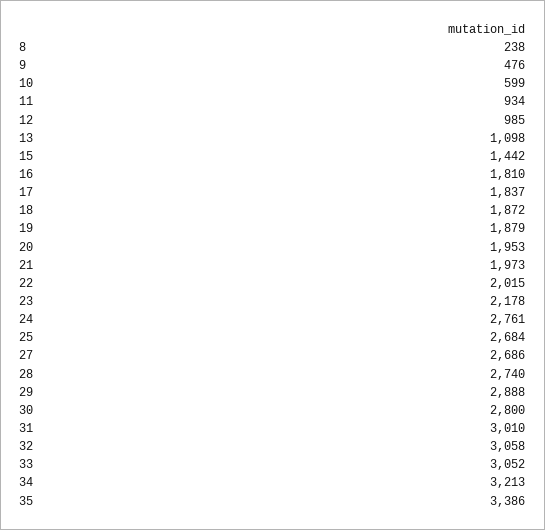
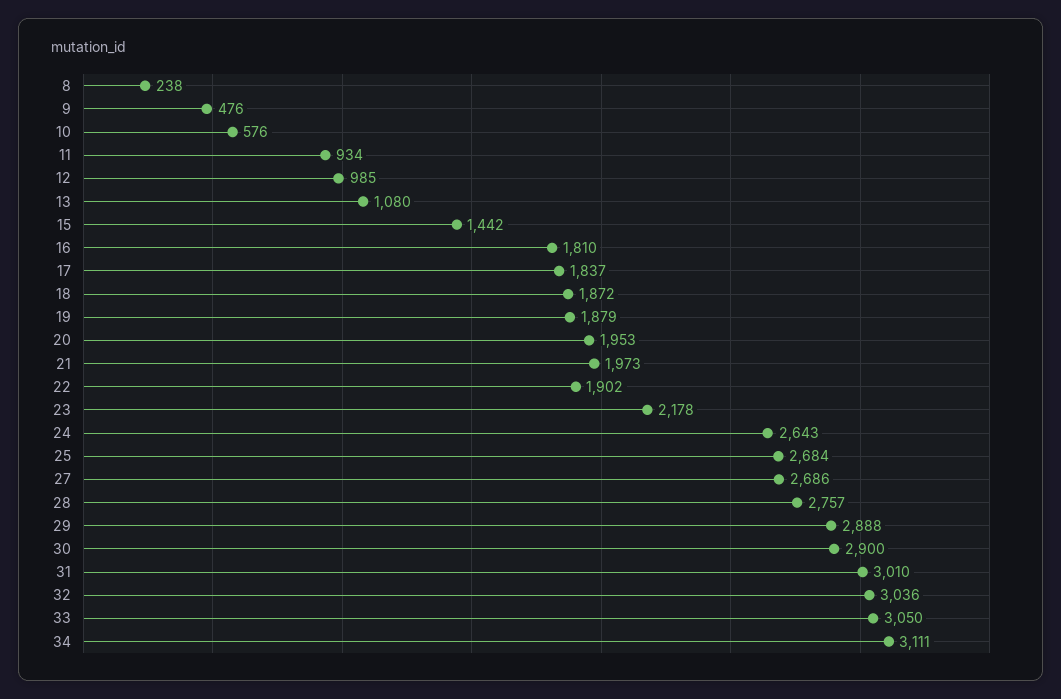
10: 599 -> 576
13: 1098 -> 1080
22: 2015 -> 1902
24: 2761 -> 2643
28: 2740 -> 2757
30: 2800 -> 2900
32: 3058 -> 3036
33: 3052 -> 3050
34: 3213 -> 3111
35: 3386 -> none

